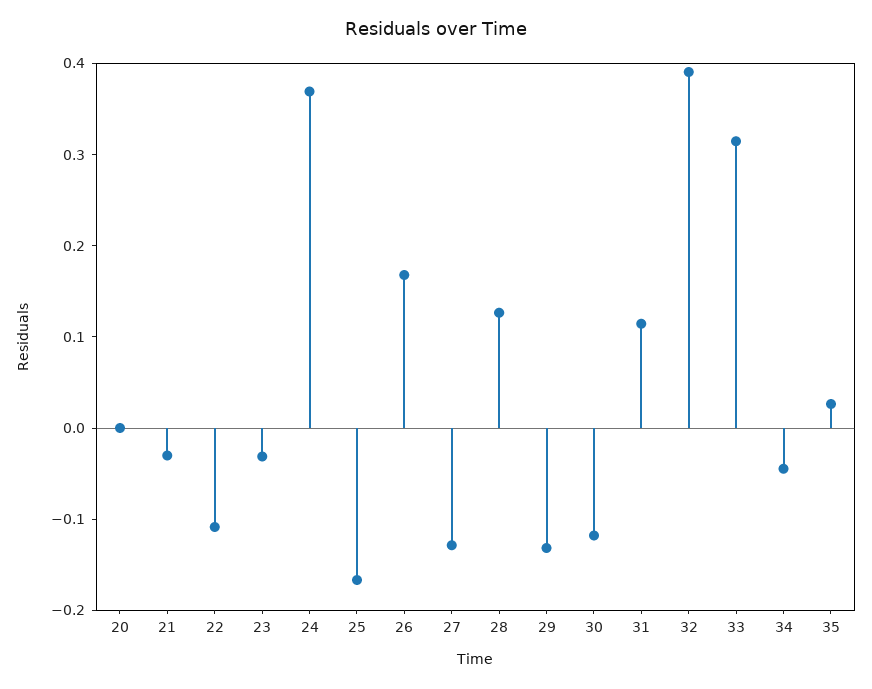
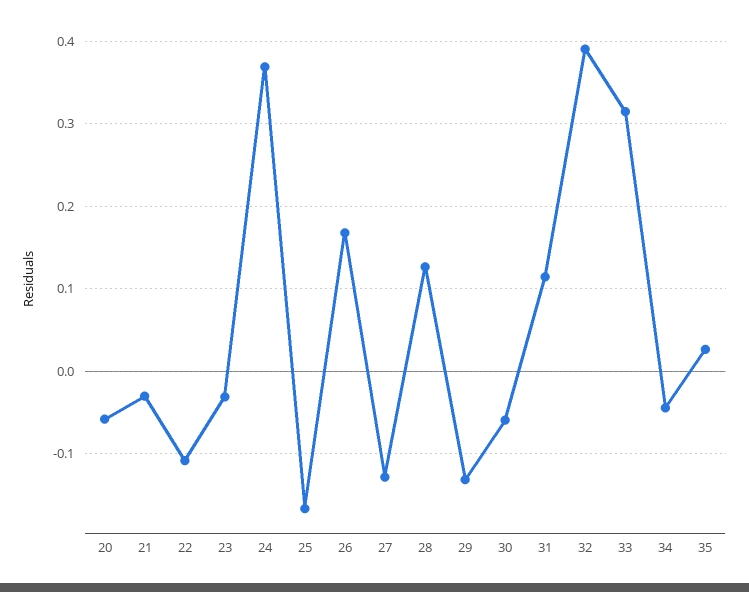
20: 0 -> -0.06
30: -0.12 -> -0.06

